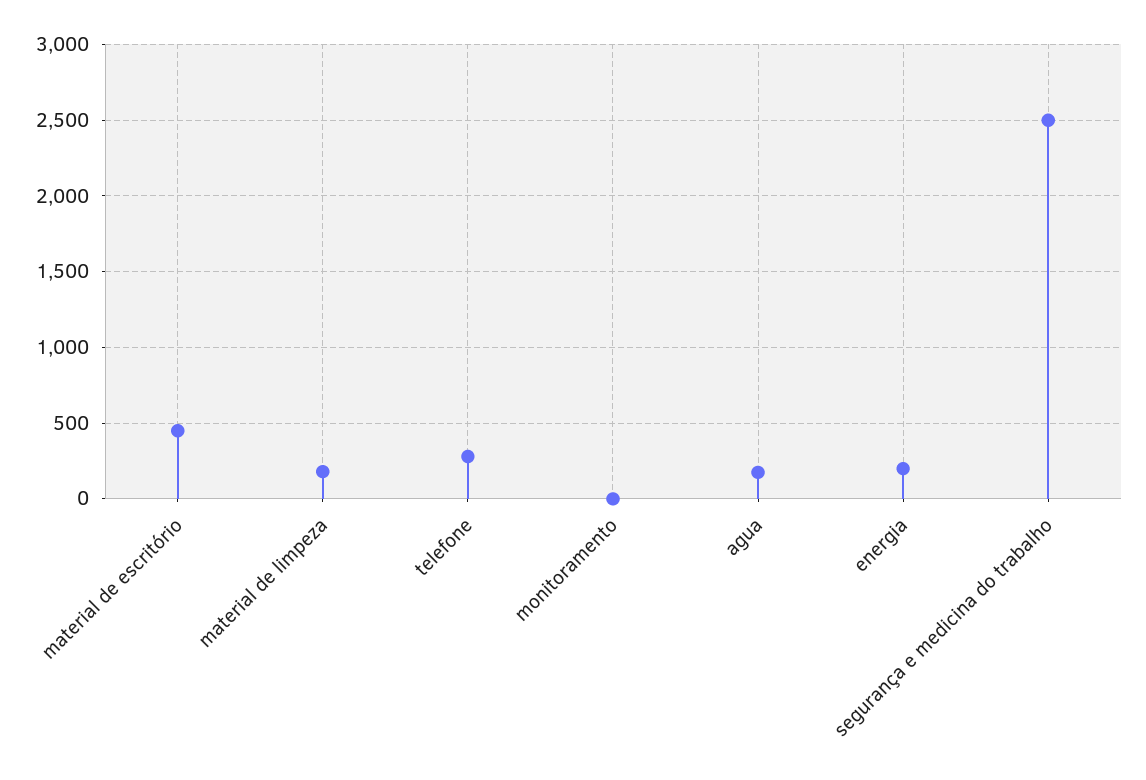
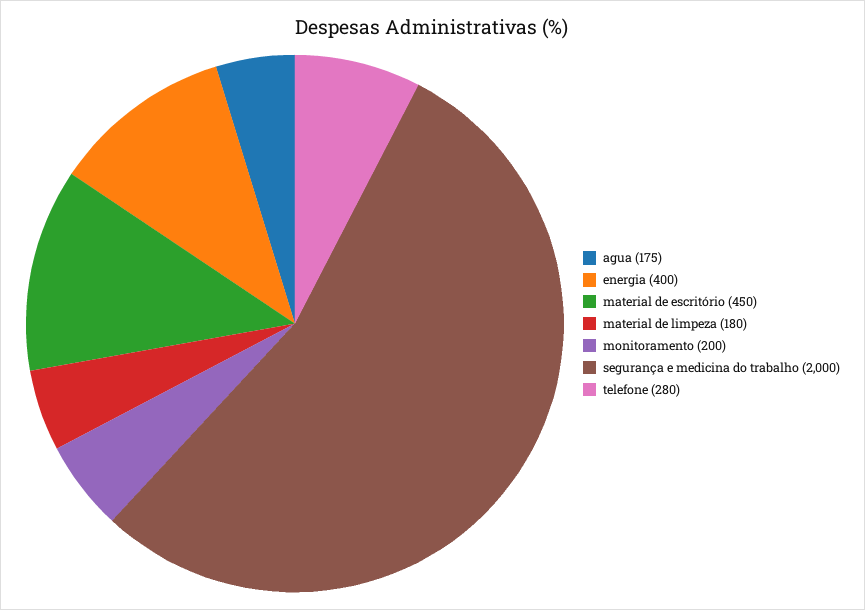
monitoramento: 0 -> 200
energia: 200 -> 400
segurança e medicina do trabalho: 2500 -> 2000

